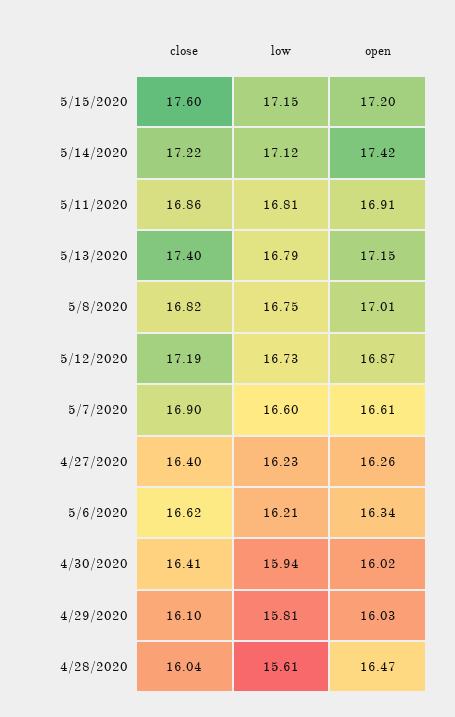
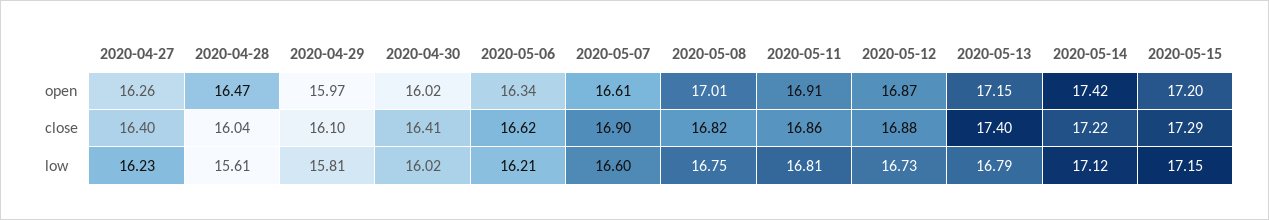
close, 5/15/2020: 17.6 -> 17.29
close, 5/12/2020: 17.19 -> 16.88
low, 4/30/2020: 15.94 -> 16.02
open, 4/29/2020: 16.03 -> 15.97

